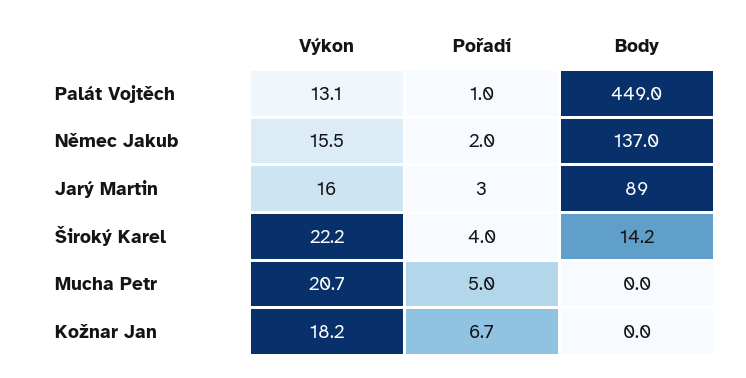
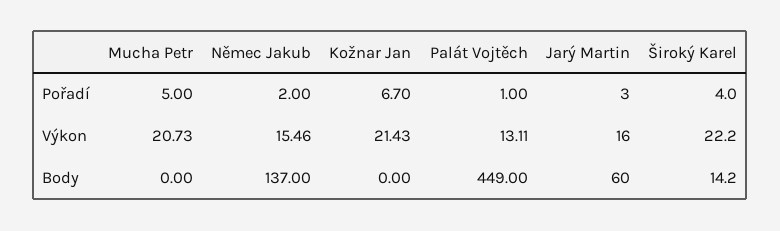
Body, Jarý Martin: 89 -> 60
Výkon, Kožnar Jan: 18.2 -> 21.43

